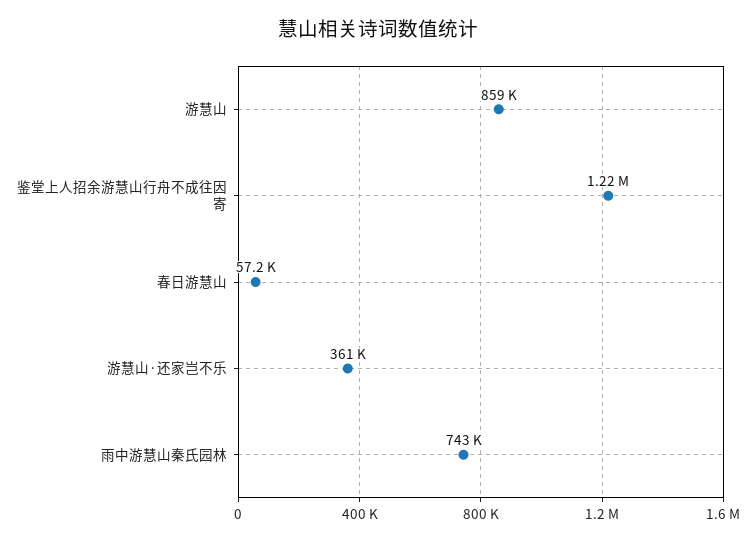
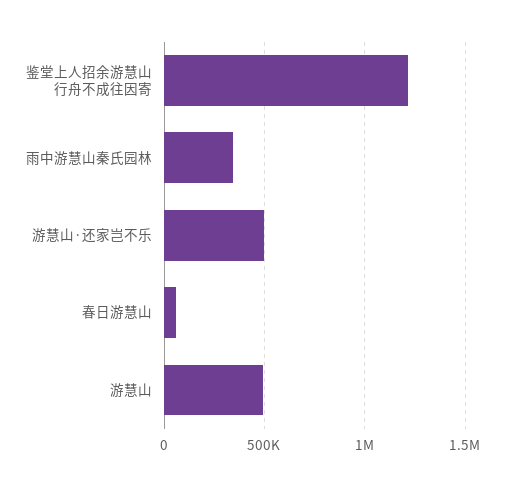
游慧山: 859000 -> 500000
游慧山·还家岂不乐: 361000 -> 500000
雨中游慧山秦氏园林: 743000 -> 350000

